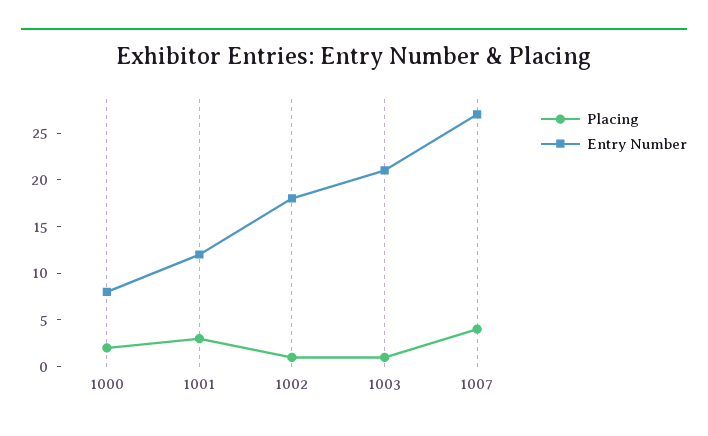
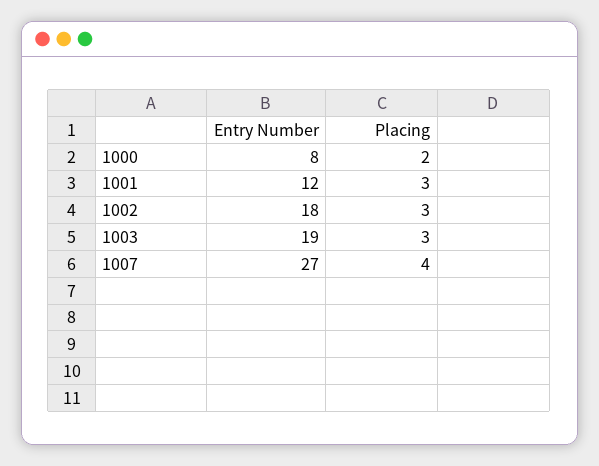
Placing, 1002: 1 -> 3
Placing, 1003: 1 -> 3
Entry Number, 1003: 21 -> 19

